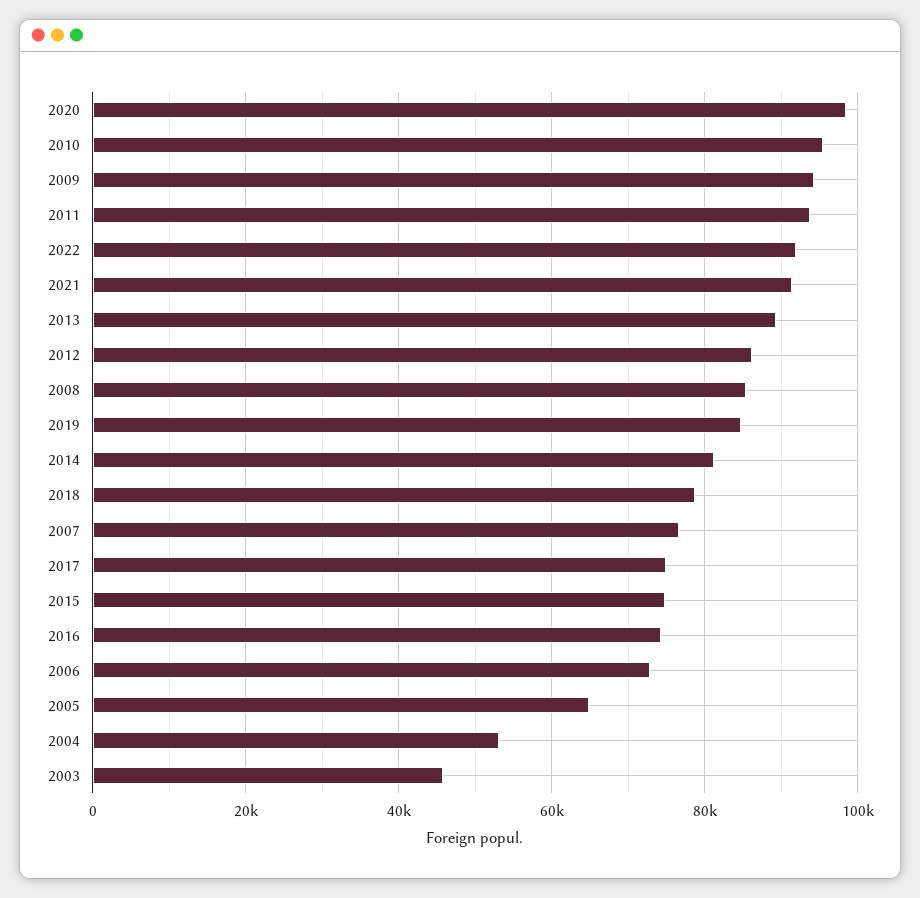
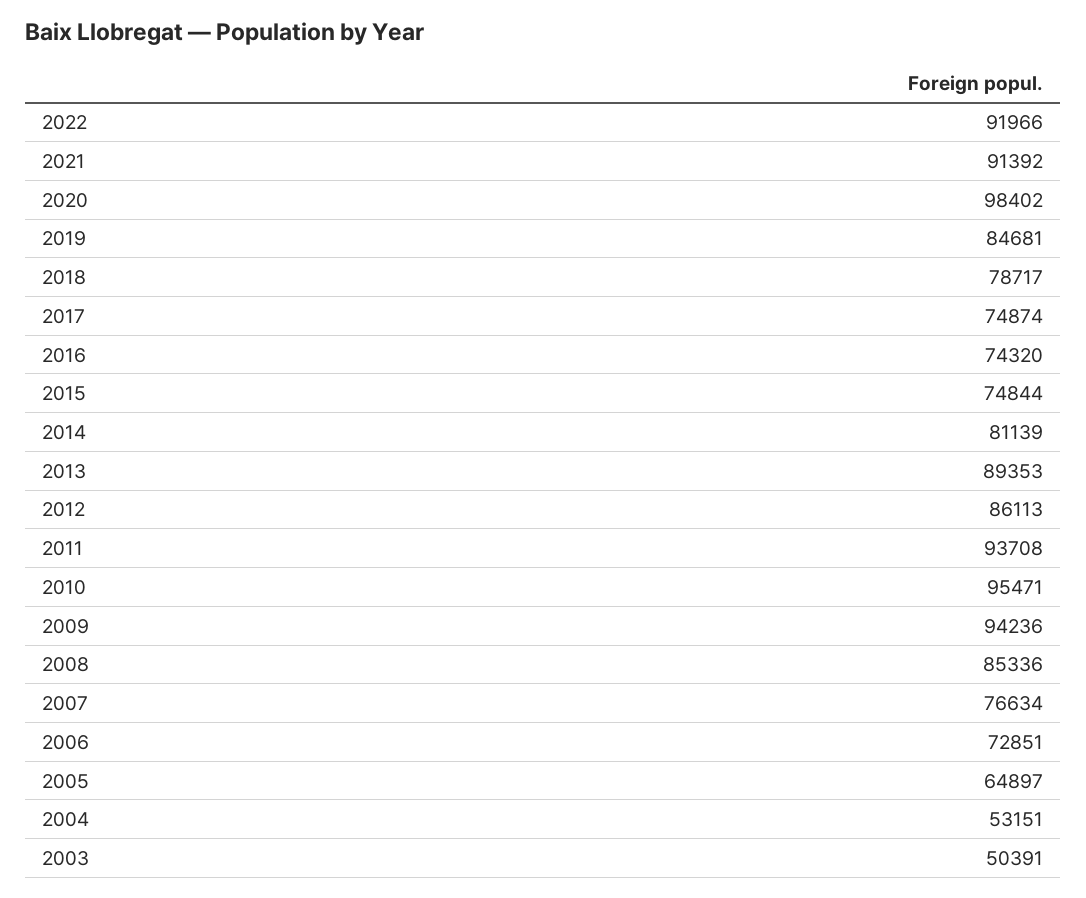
2003: 46000 -> 50391

